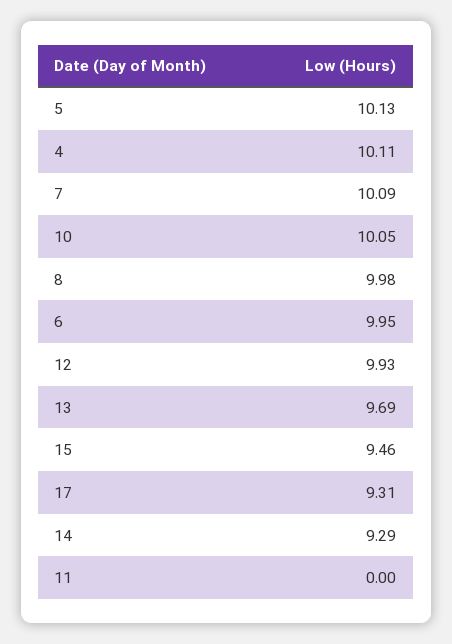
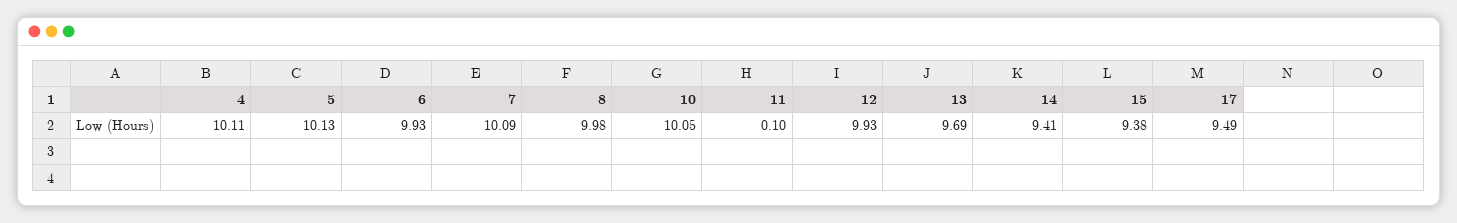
6: 9.95 -> 9.93
15: 9.46 -> 9.38
17: 9.31 -> 9.49
14: 9.29 -> 9.41
11: 0 -> 0.1

